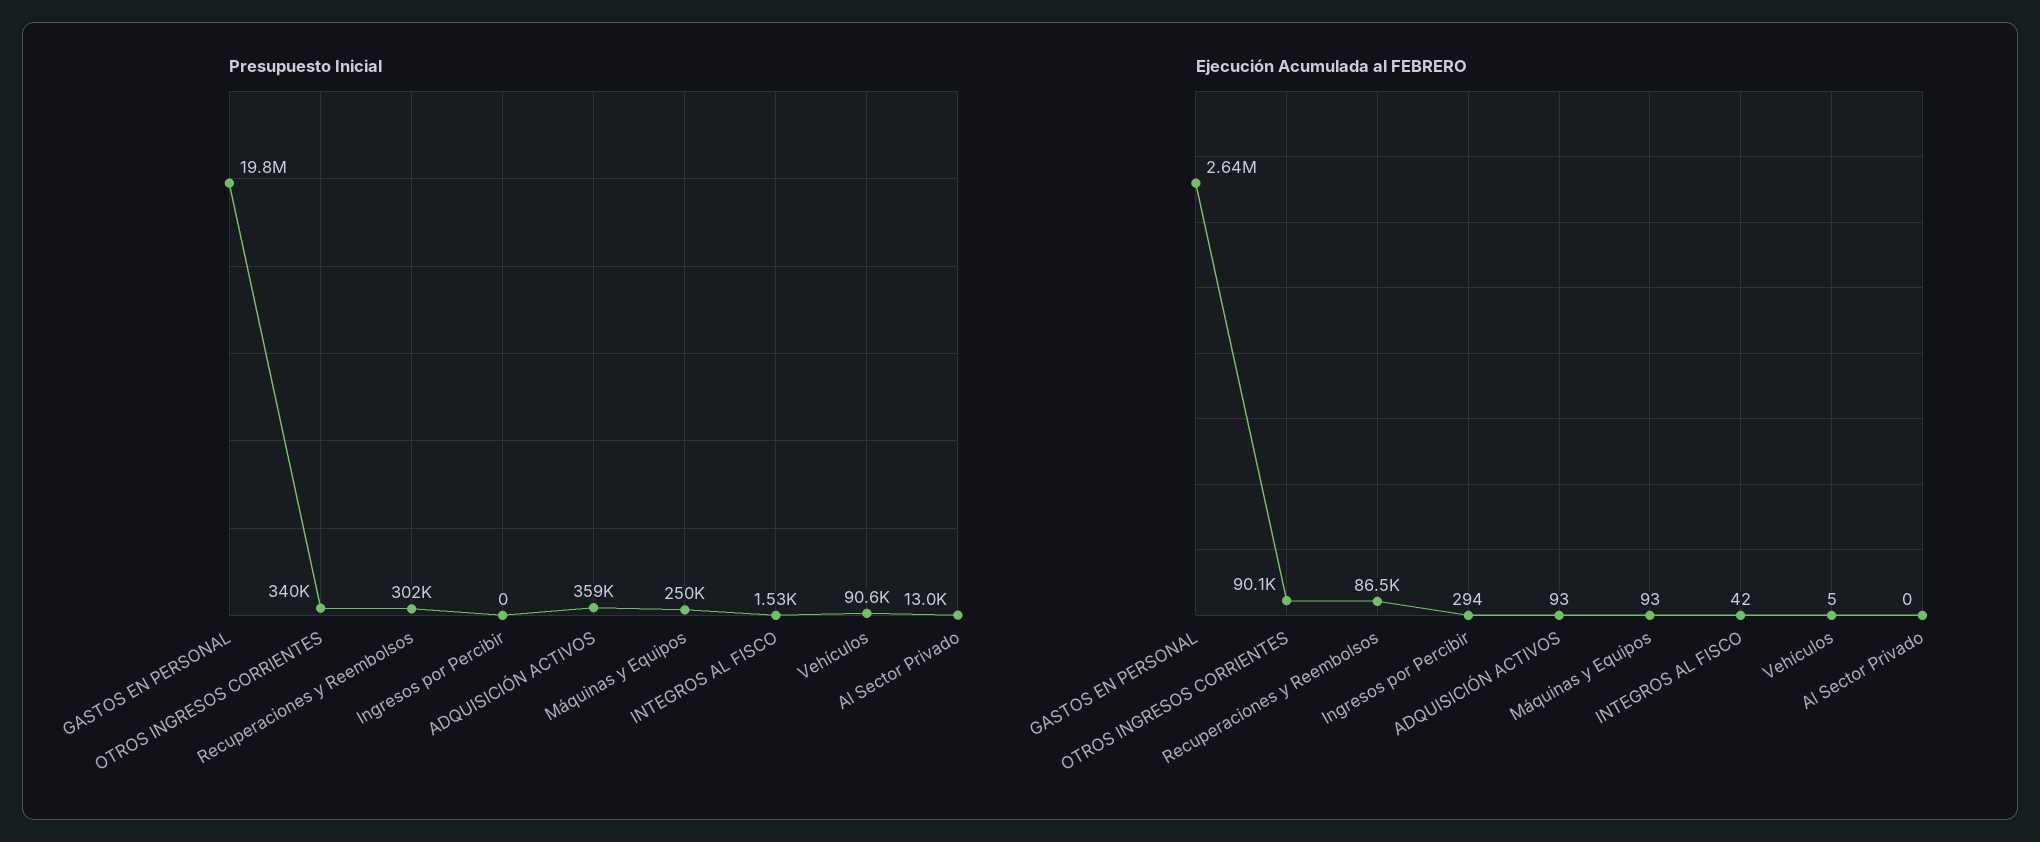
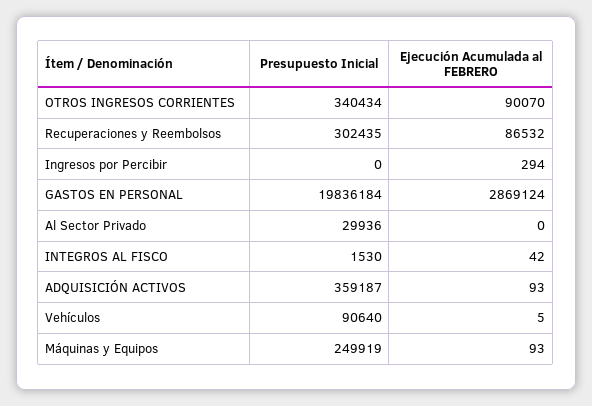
Presupuesto Inicial, Al Sector Privado: 13000 -> 29936
Ejecución Acumulada al FEBRERO, GASTOS EN PERSONAL: 2640000 -> 2869124

